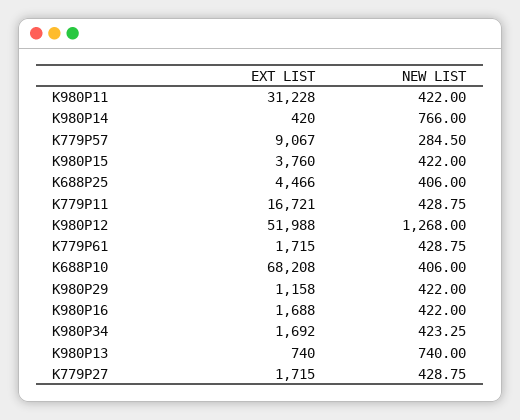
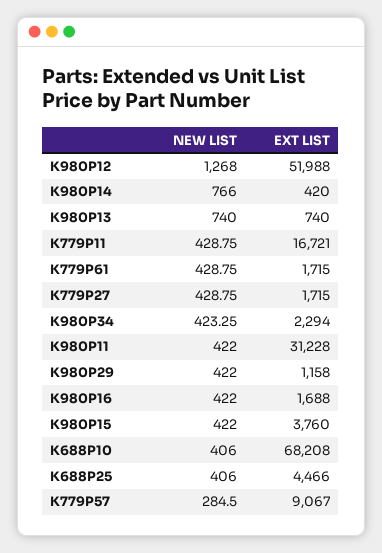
EXT LIST, K980P34: 1692 -> 2294

